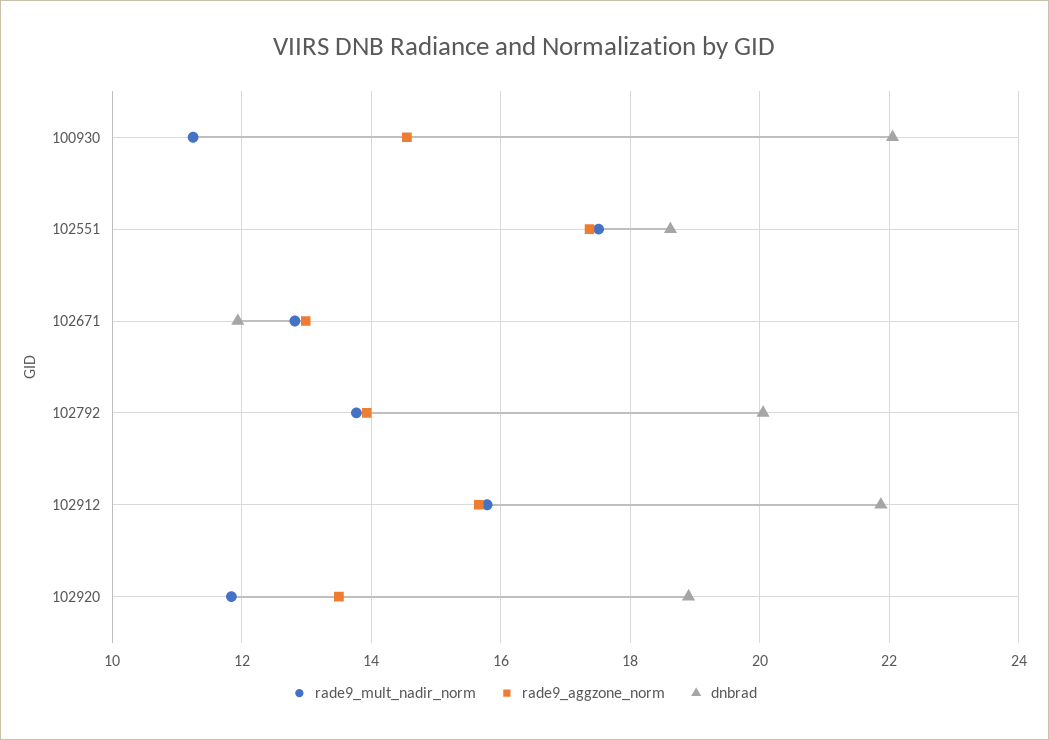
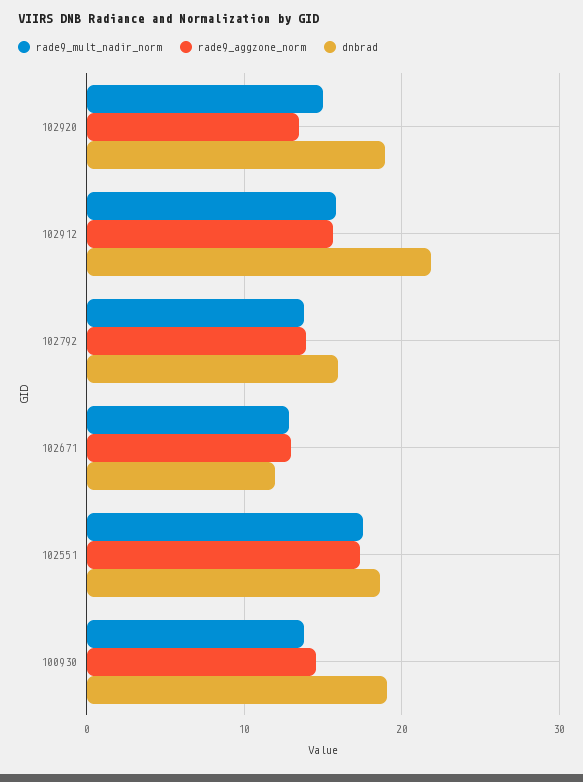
rade9_mult_nadir_norm, 100930: 11.2 -> 14
dnbrad, 100930: 22 -> 19
dnbrad, 102792: 20 -> 16
rade9_mult_nadir_norm, 102920: 11.8 -> 15

